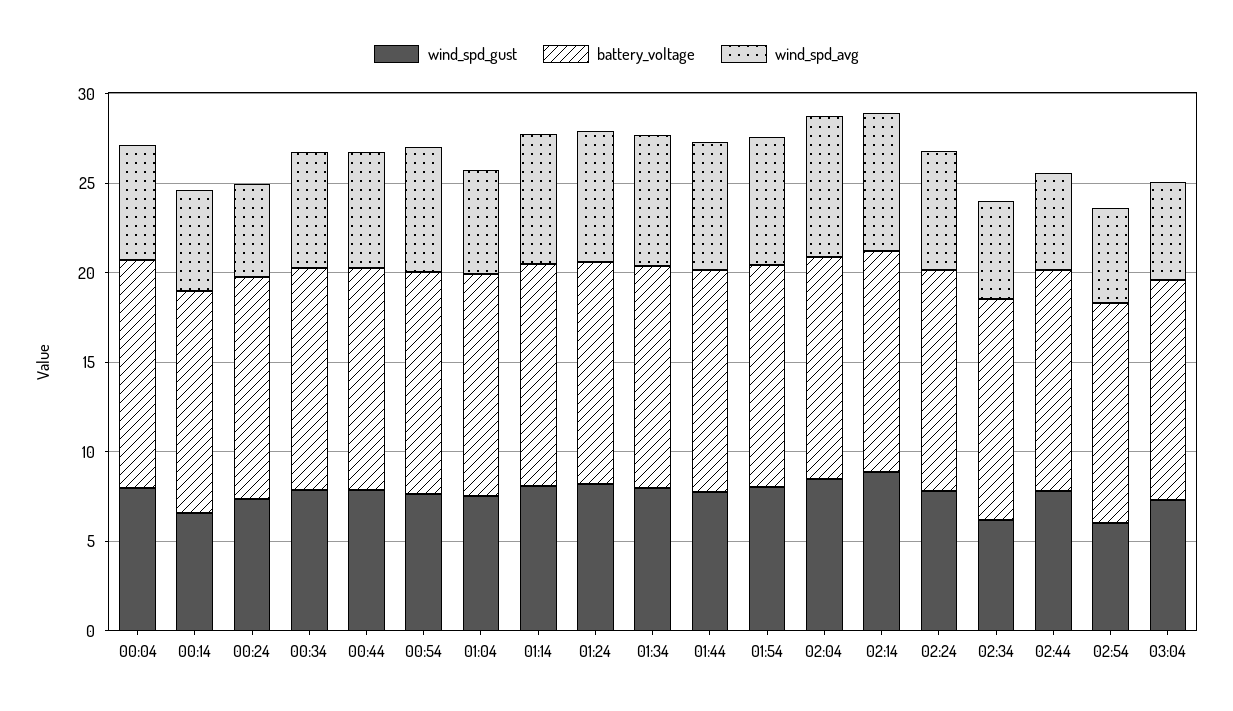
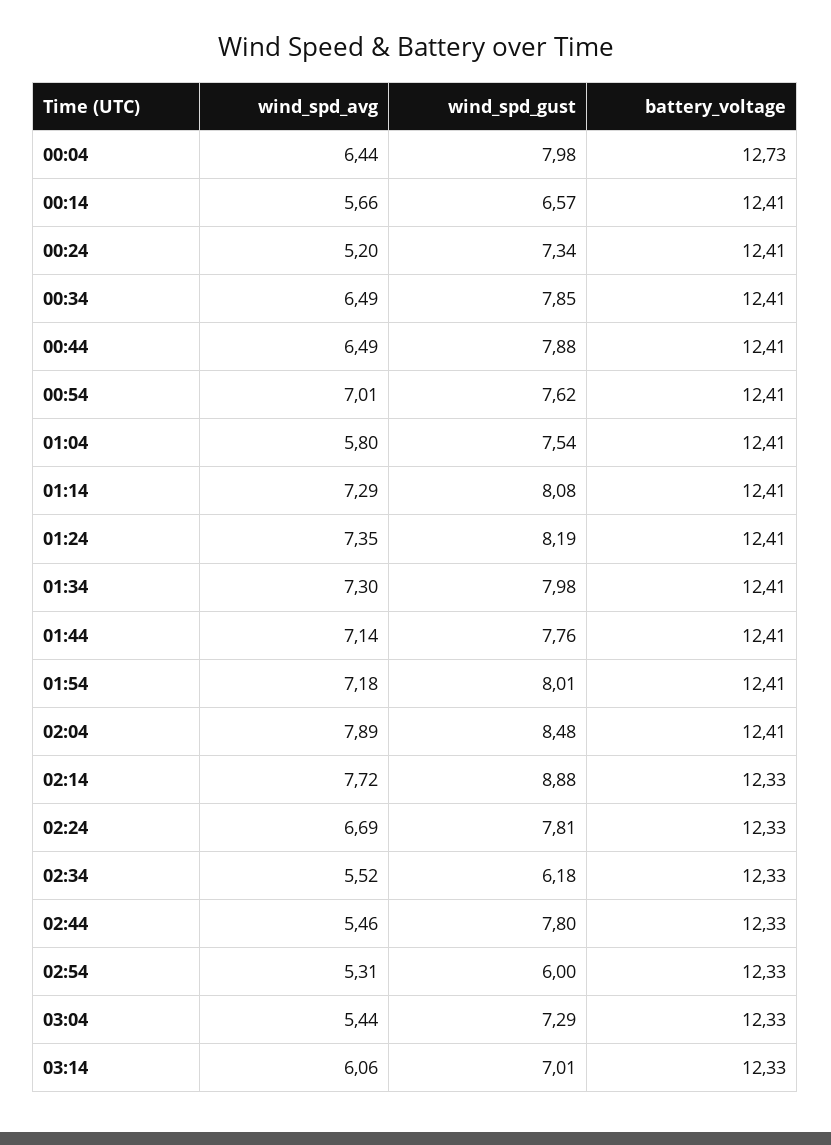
wind_spd_avg, 03:14: none -> 6.06
wind_spd_gust, 03:14: none -> 7.01
battery_voltage, 03:14: none -> 12.33

